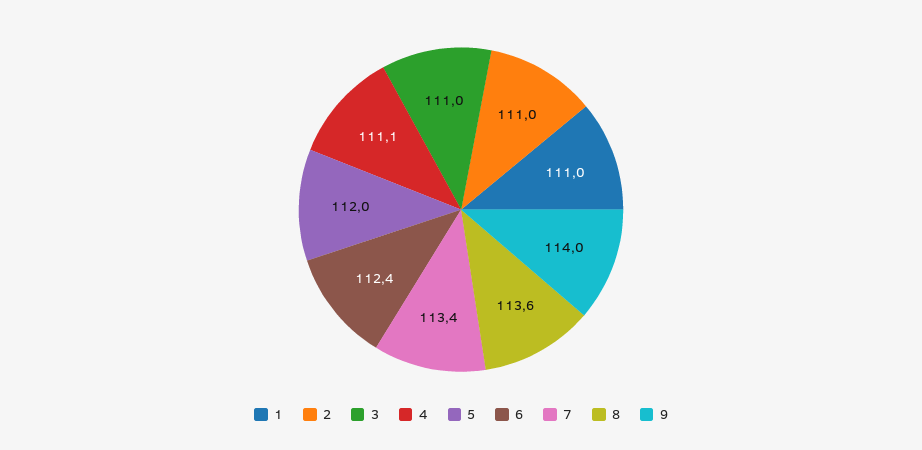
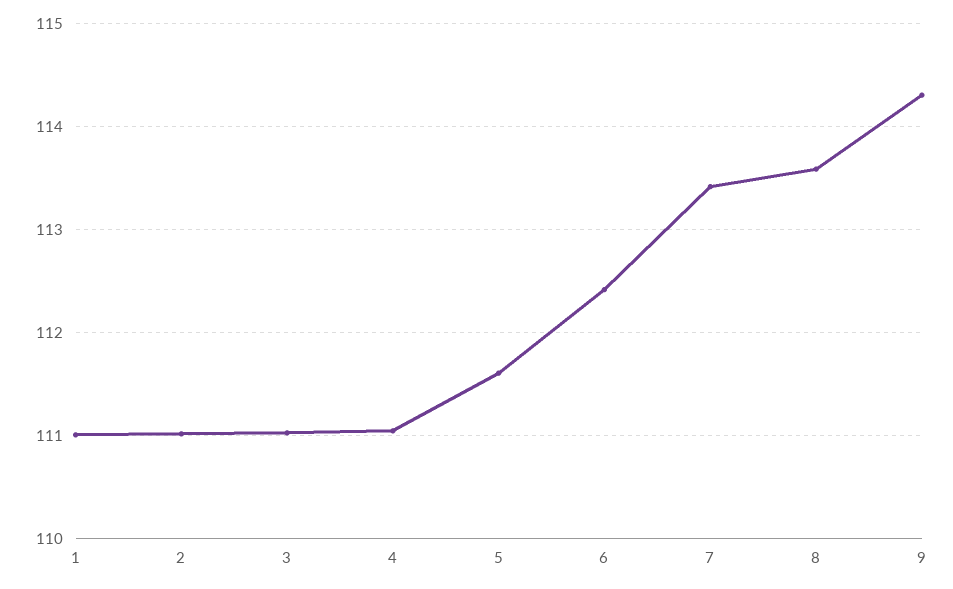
5: 112 -> 111.6
9: 114 -> 114.3

